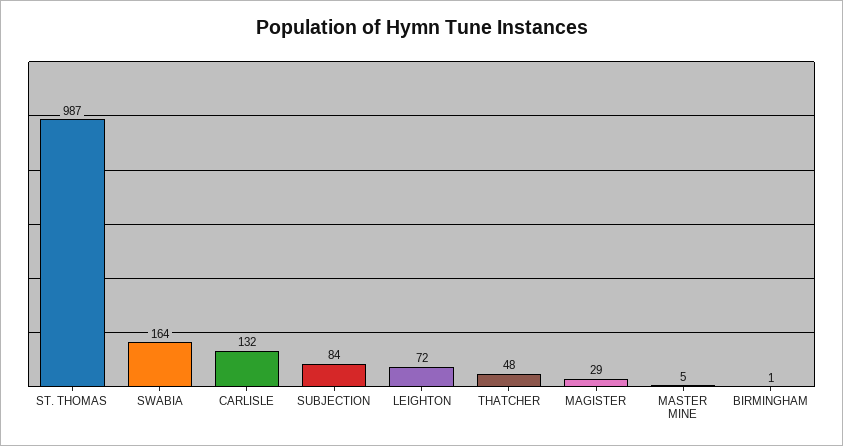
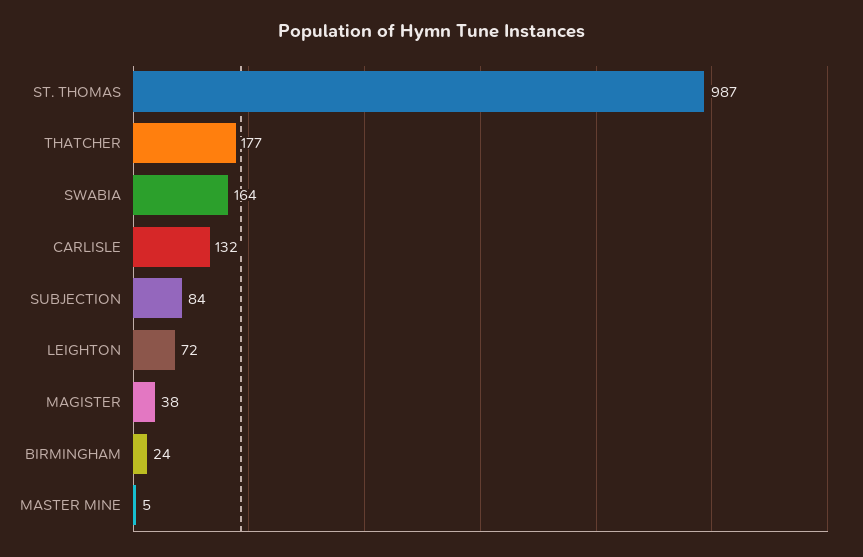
THATCHER: 48 -> 177
MAGISTER: 29 -> 38
BIRMINGHAM: 1 -> 24

